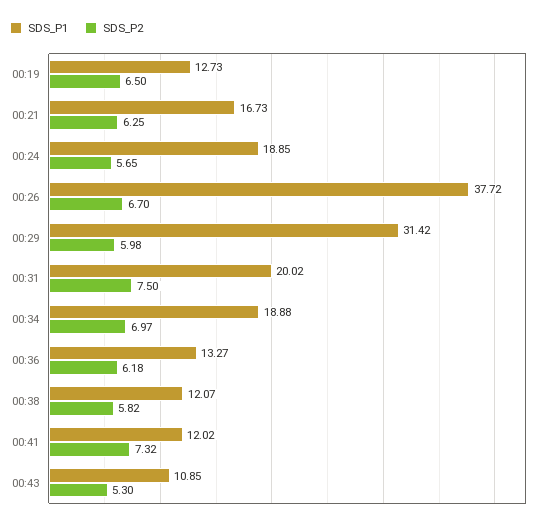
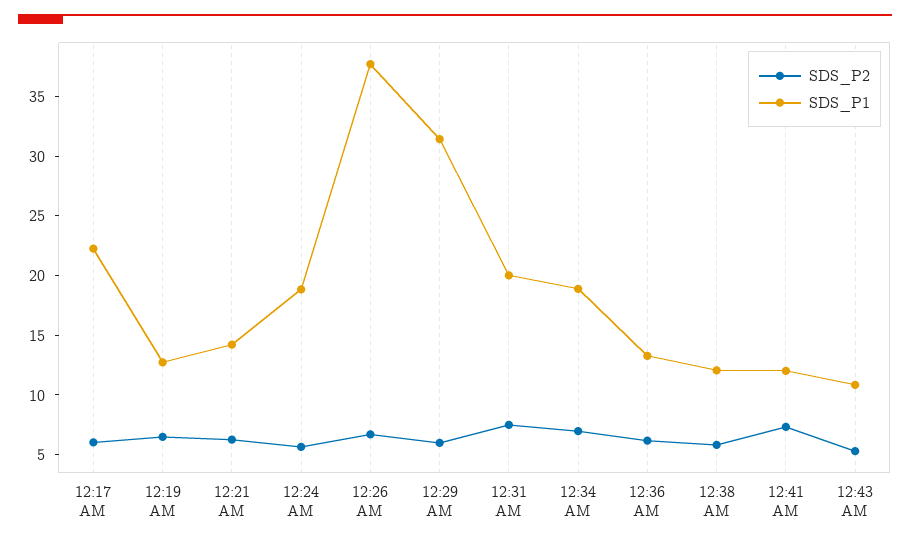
SDS_P1, 00:21: 16.73 -> 14
SDS_P2, 12:17 AM: none -> 6
SDS_P1, 12:17 AM: none -> 22

